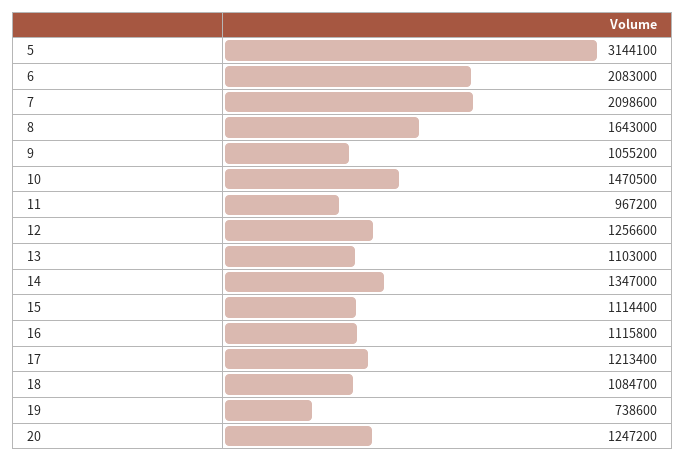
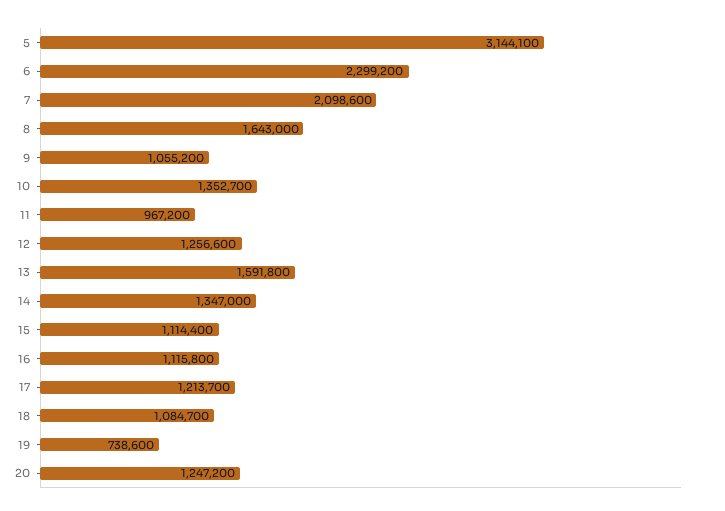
6: 2083000 -> 2299200
10: 1470500 -> 1352700
13: 1103000 -> 1591800
17: 1213400 -> 1213700

